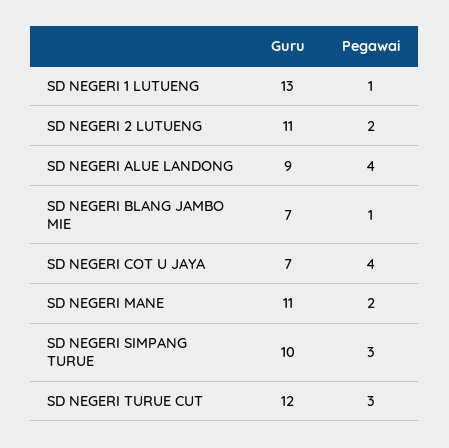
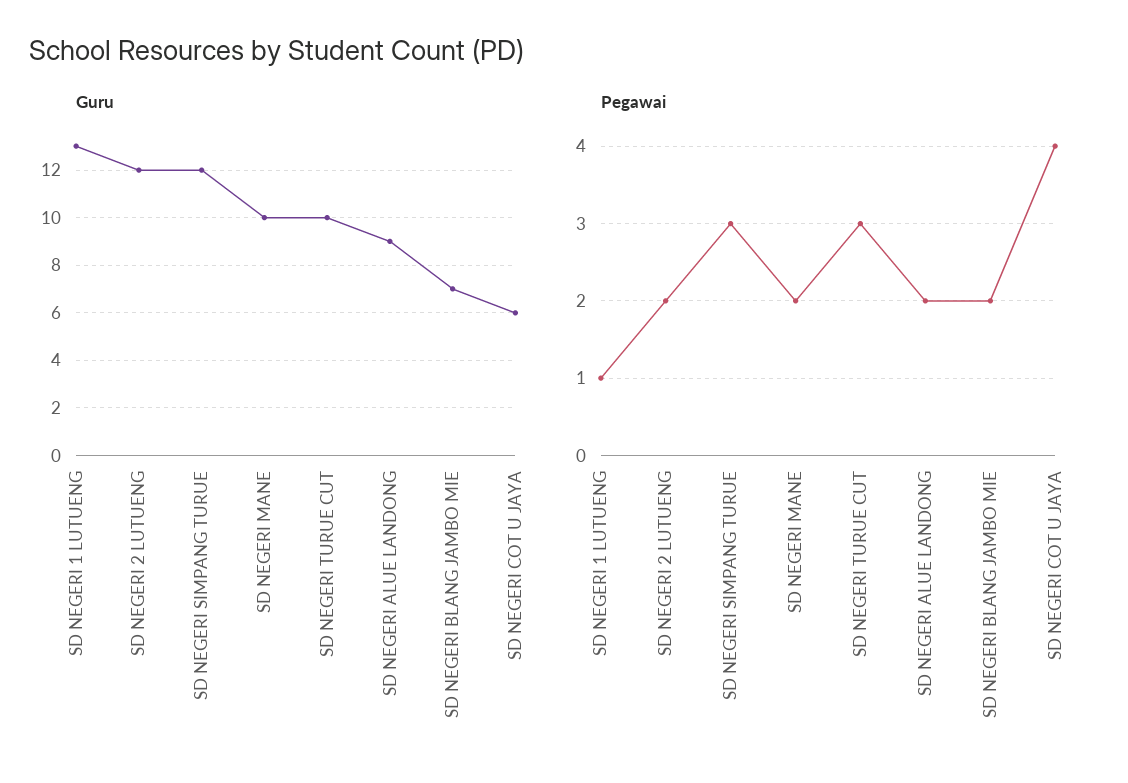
Guru, SD NEGERI 2 LUTUENG: 11 -> 12
Pegawai, SD NEGERI ALUE LANDONG: 4 -> 2
Pegawai, SD NEGERI BLANG JAMBO MIE: 1 -> 2
Guru, SD NEGERI COT U JAYA: 7 -> 6
Guru, SD NEGERI MANE: 11 -> 10
Guru, SD NEGERI SIMPANG TURUE: 10 -> 12
Guru, SD NEGERI TURUE CUT: 12 -> 10

